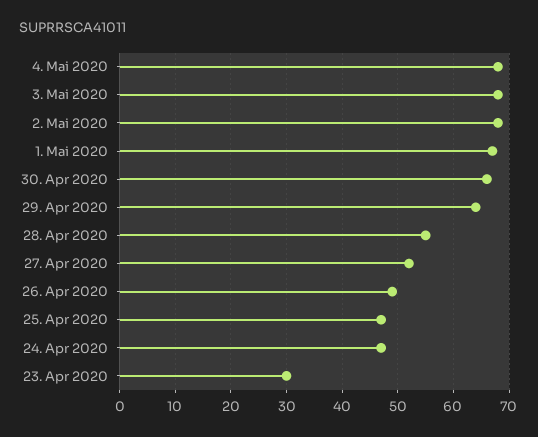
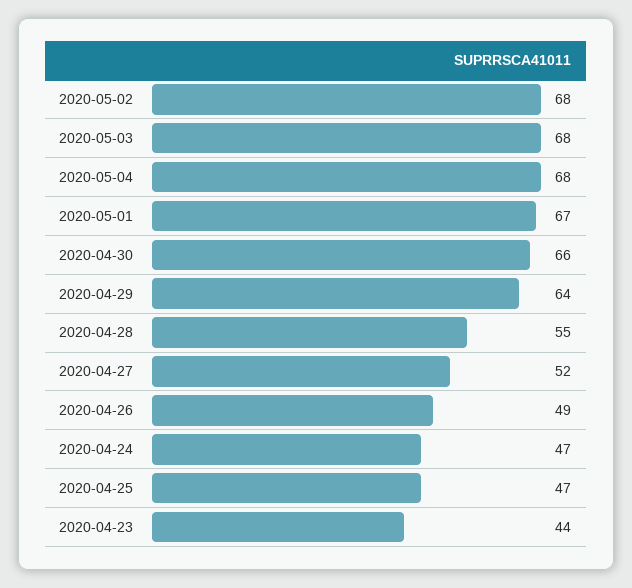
23. Apr 2020: 30 -> 44

